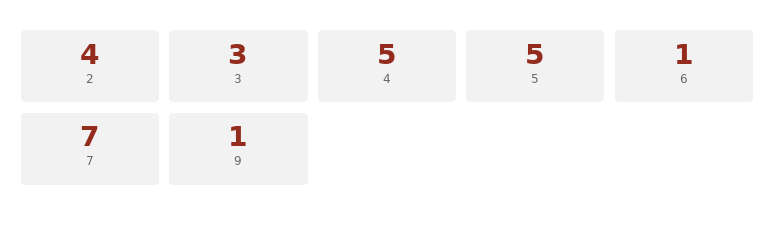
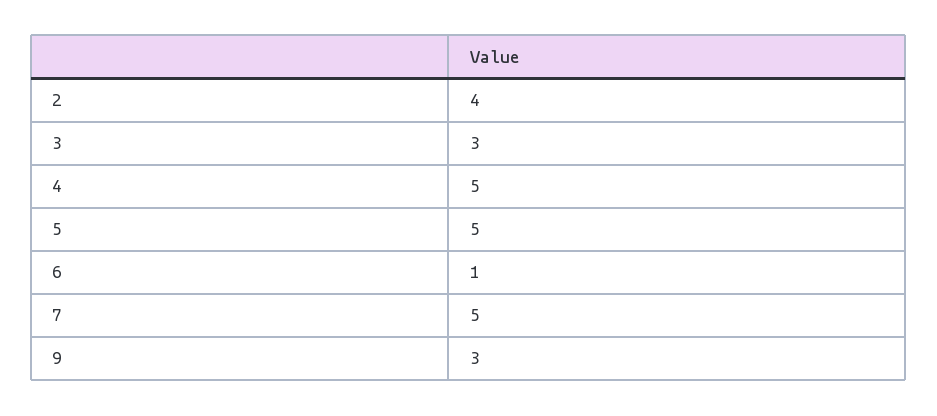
7: 7 -> 5
9: 1 -> 3

